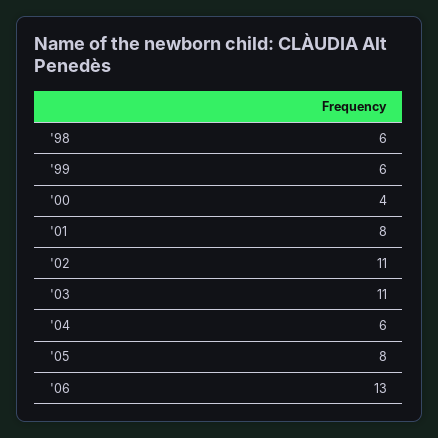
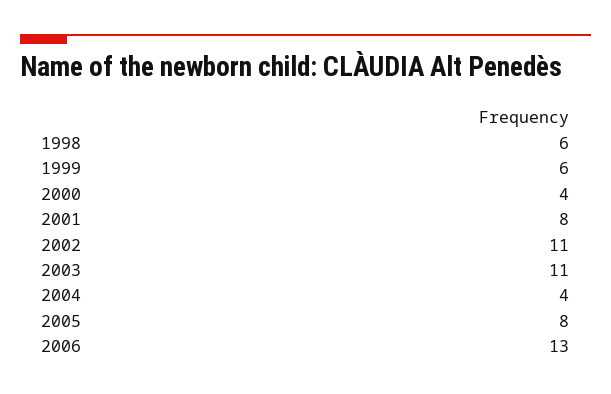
'04: 6 -> 4

